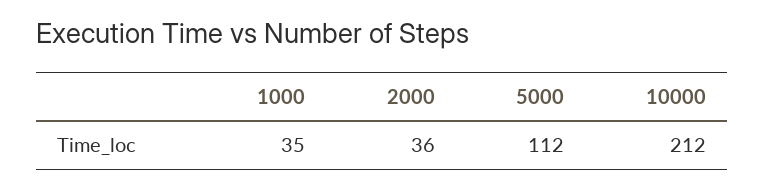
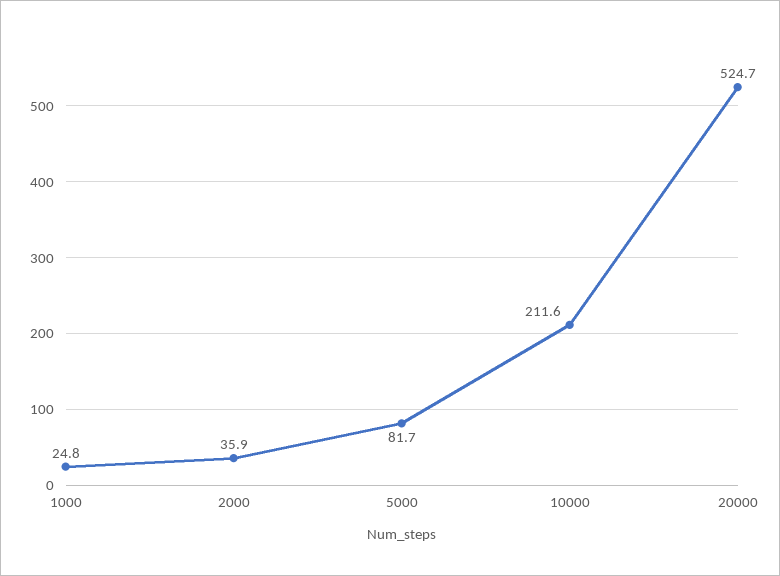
1000: 35 -> 24.8
5000: 112 -> 81.7
20000: none -> 524.7

